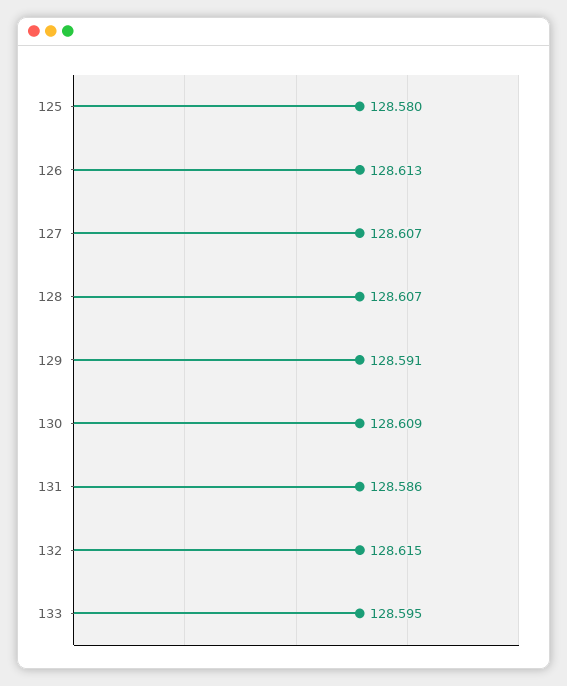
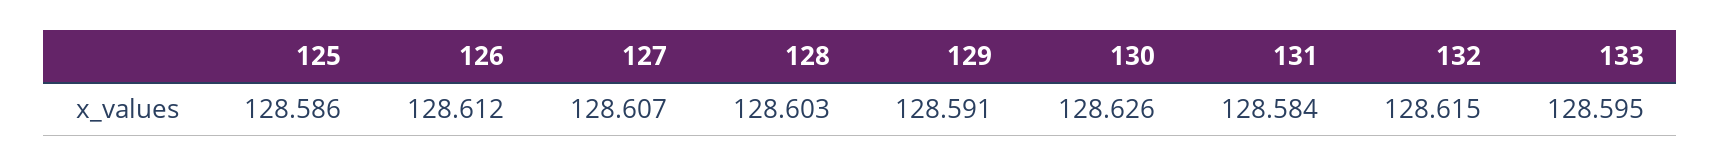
125: 128.58 -> 128.586
126: 128.613 -> 128.612
128: 128.607 -> 128.603
130: 128.609 -> 128.626
131: 128.586 -> 128.584

